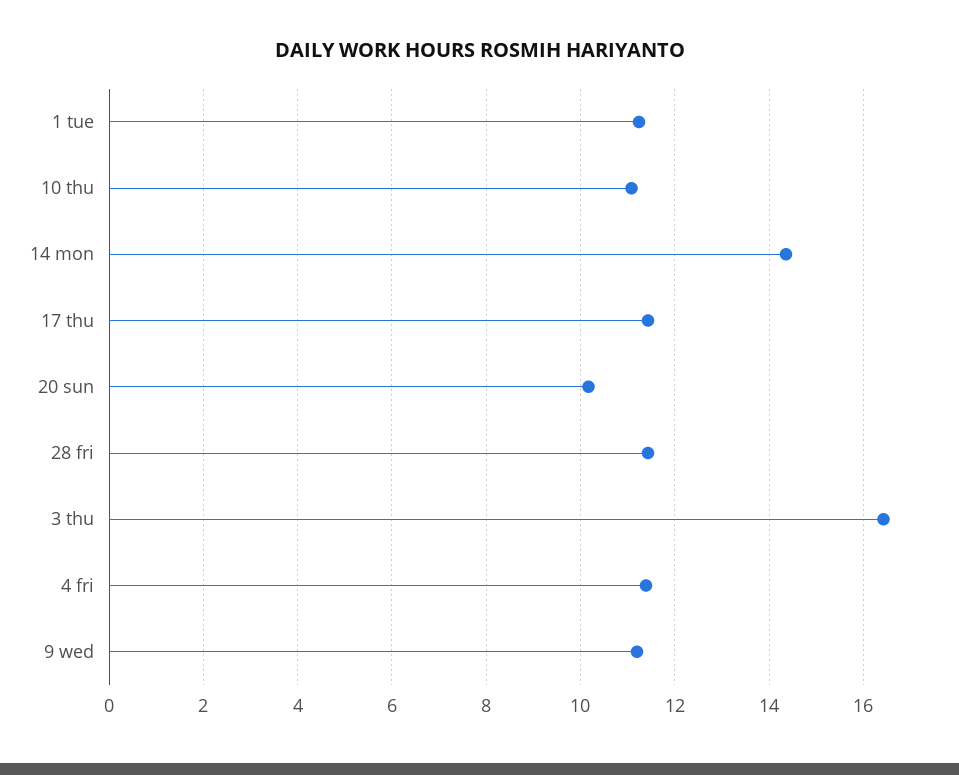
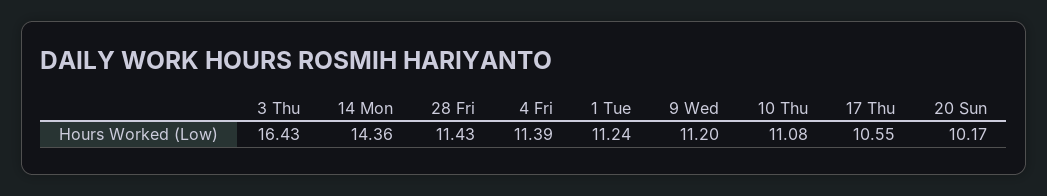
17 thu: 11.4 -> 10.55

